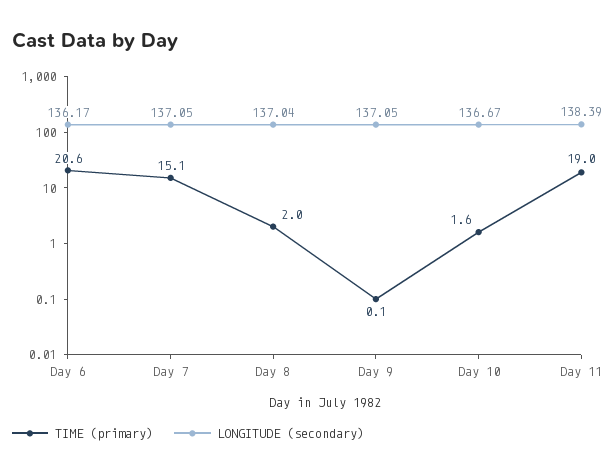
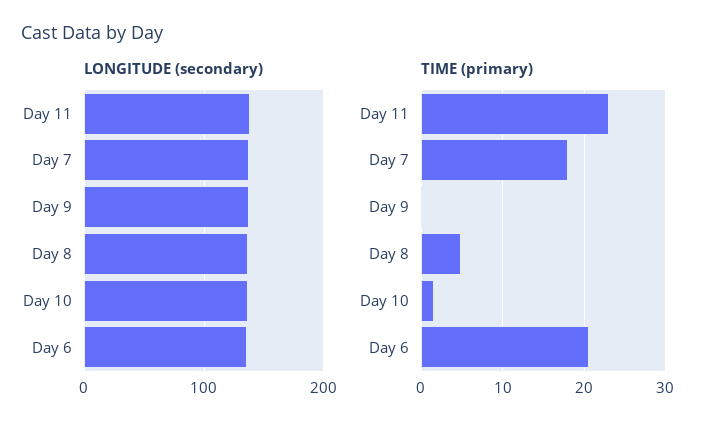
TIME (primary), Day 7: 15.1 -> 18
TIME (primary), Day 8: 2 -> 5
TIME (primary), Day 11: 19 -> 23

